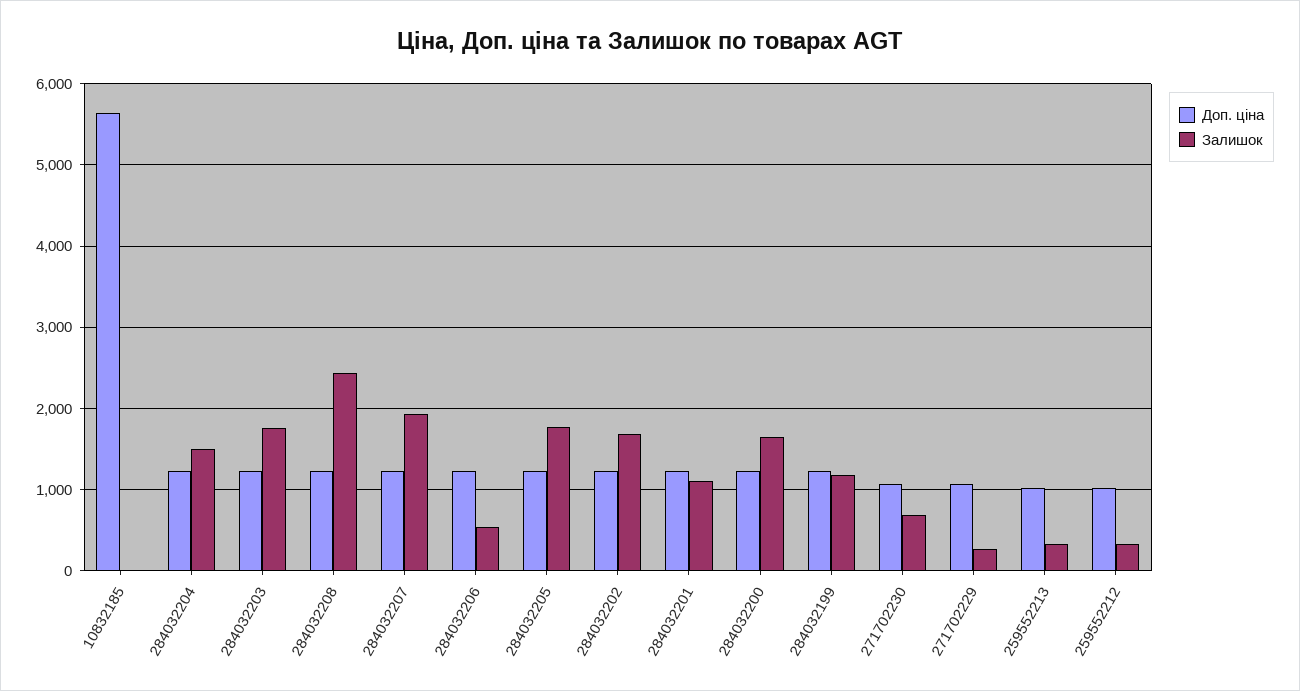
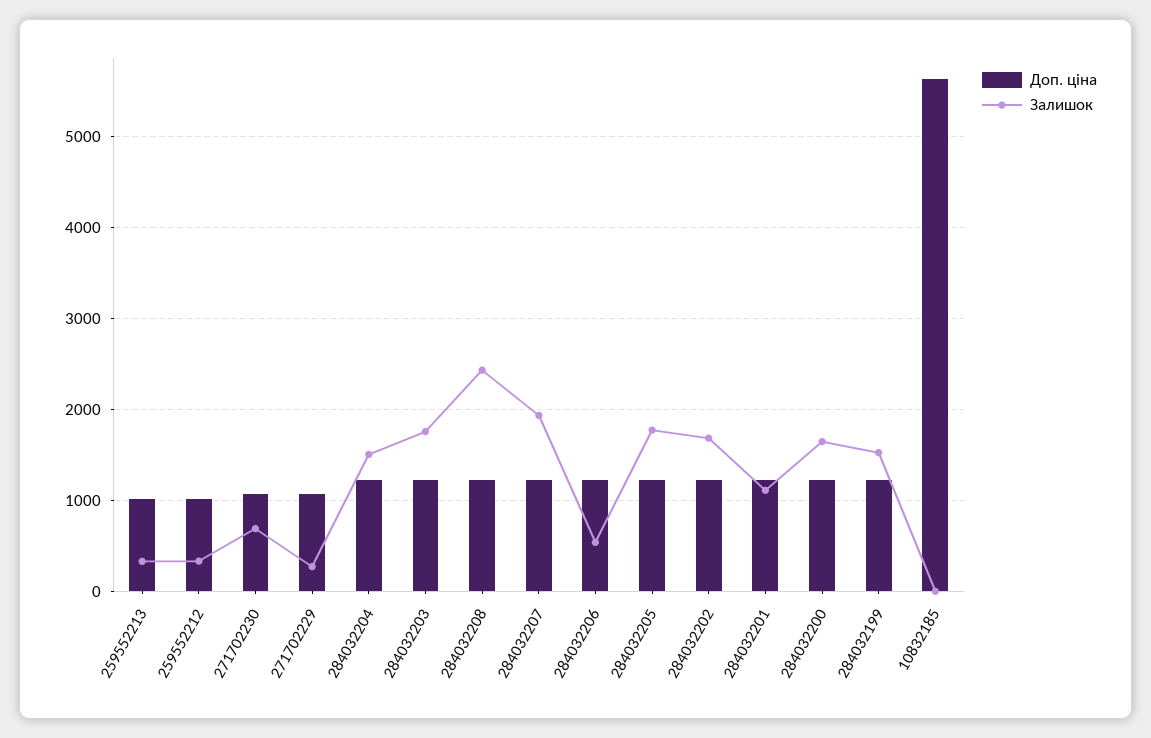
Залишок, 284032199: 1200 -> 1500

